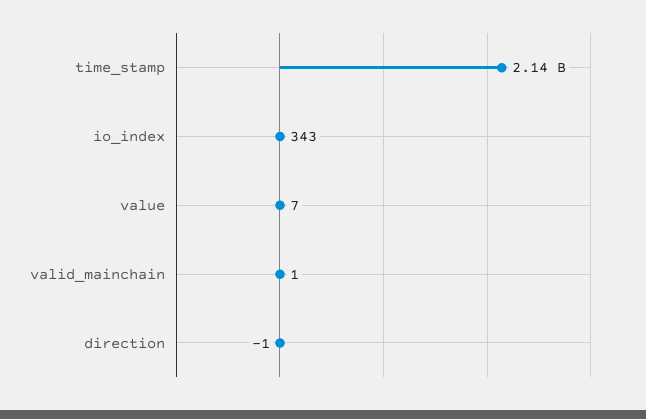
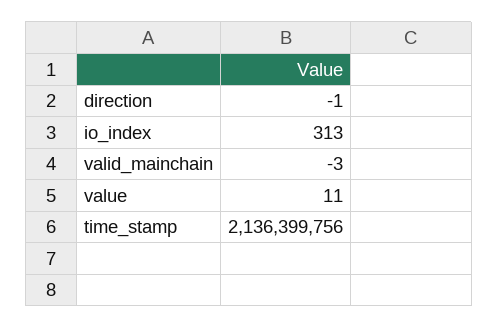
io_index: 343 -> 313
value: 7 -> 11
valid_mainchain: 1 -> -3

